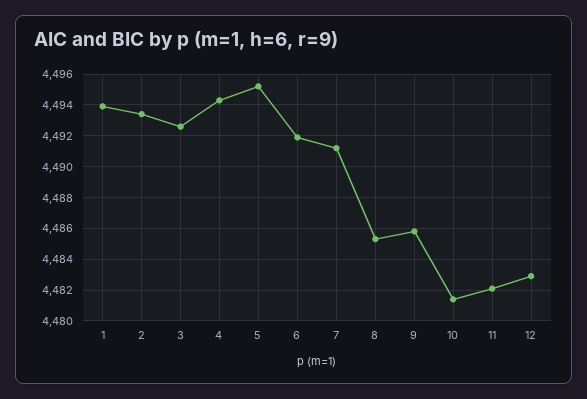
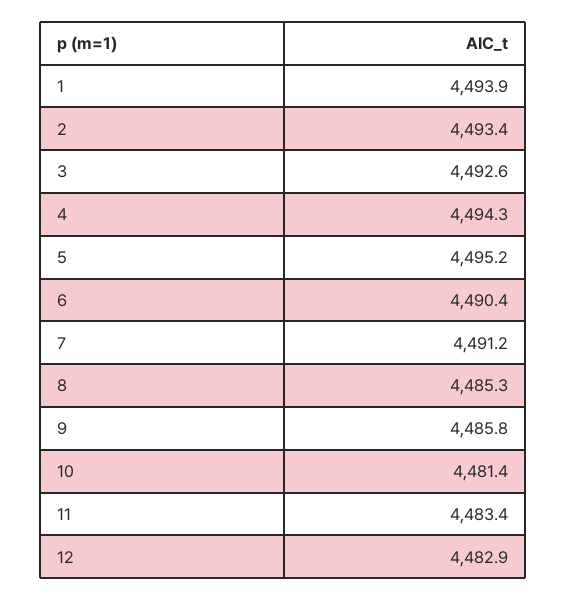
6: 4492 -> 4490.4
11: 4482 -> 4483.4

